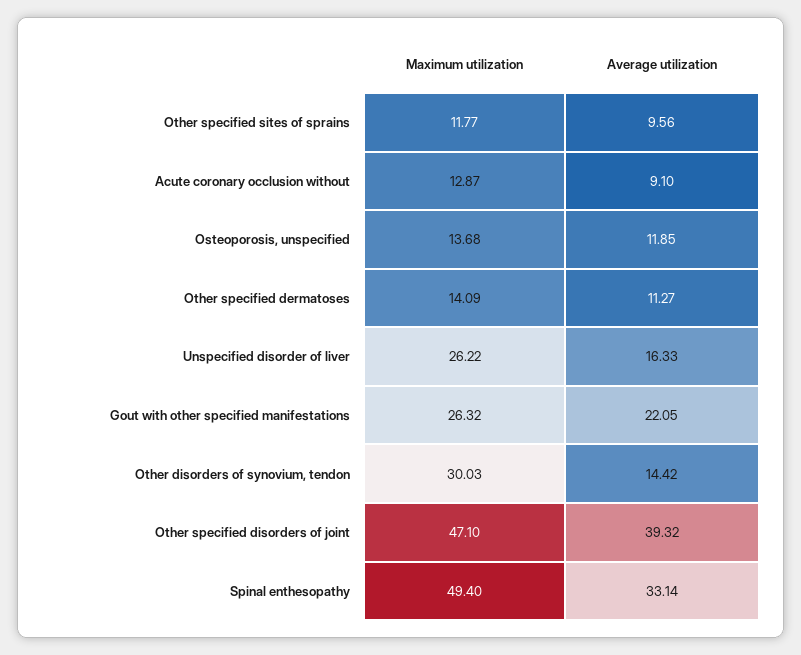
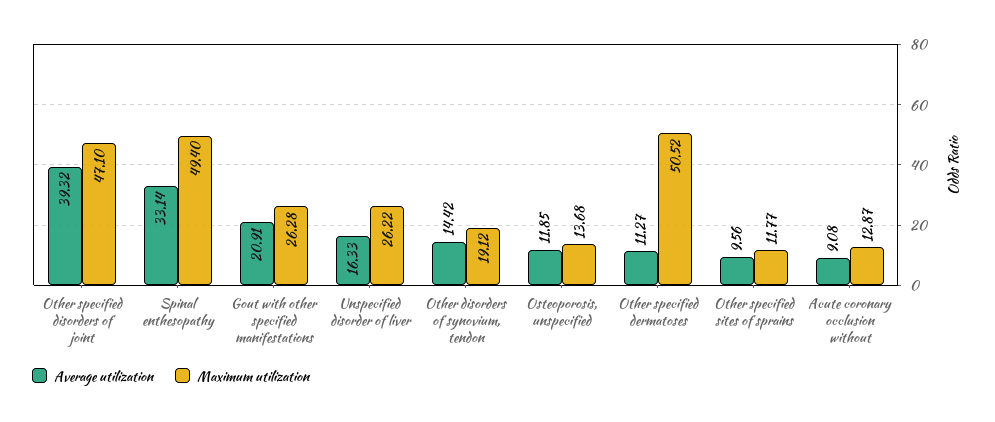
Average utilization, Acute coronary occlusion without: 9.1 -> 9.08
Maximum utilization, Other specified dermatoses: 14.09 -> 50.52
Maximum utilization, Gout with other specified manifestations: 26.32 -> 26.28
Average utilization, Gout with other specified manifestations: 22.05 -> 20.91
Maximum utilization, Other disorders of synovium, tendon: 30.03 -> 19.12

